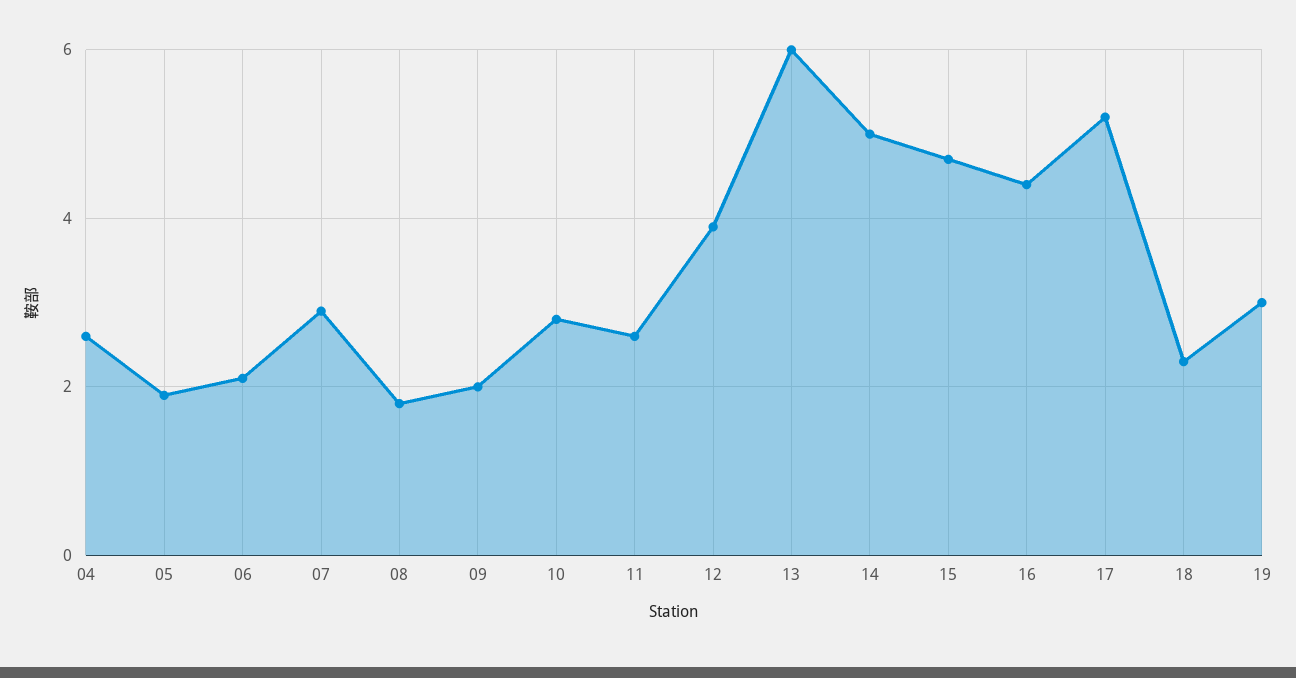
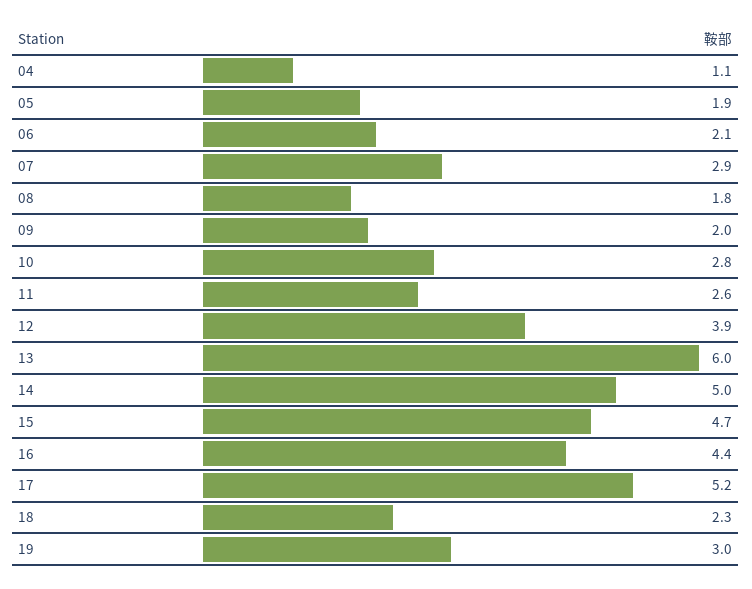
04: 2.5 -> 1.1

